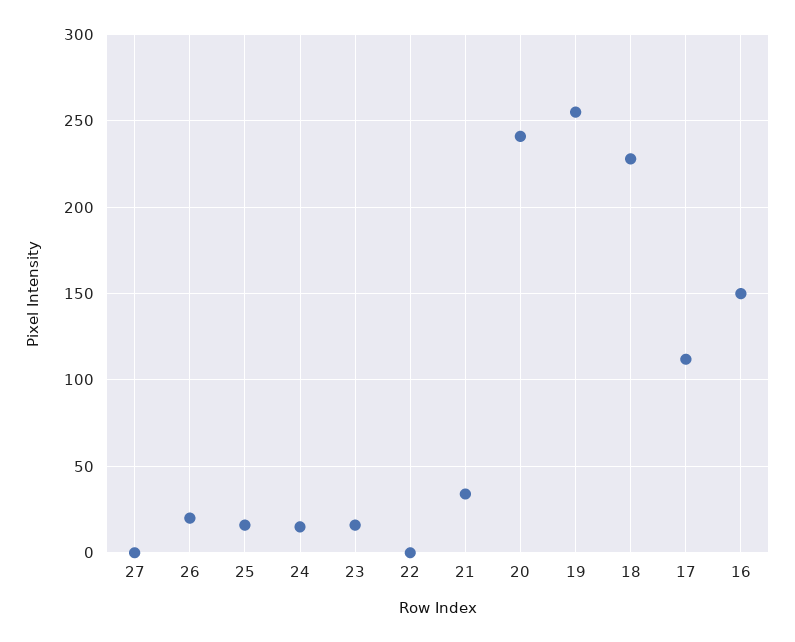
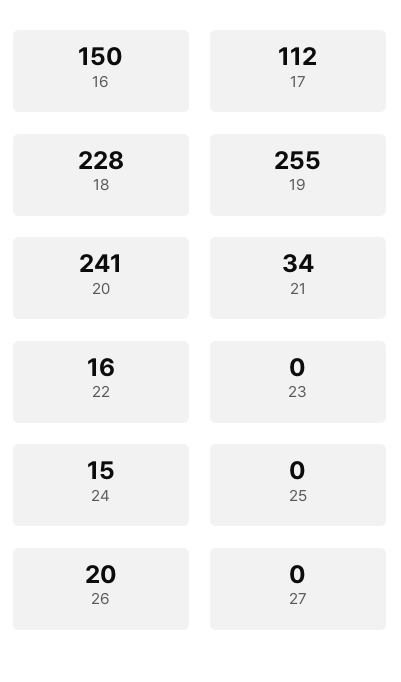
25: 15 -> 0
23: 15 -> 0
22: 0 -> 16

